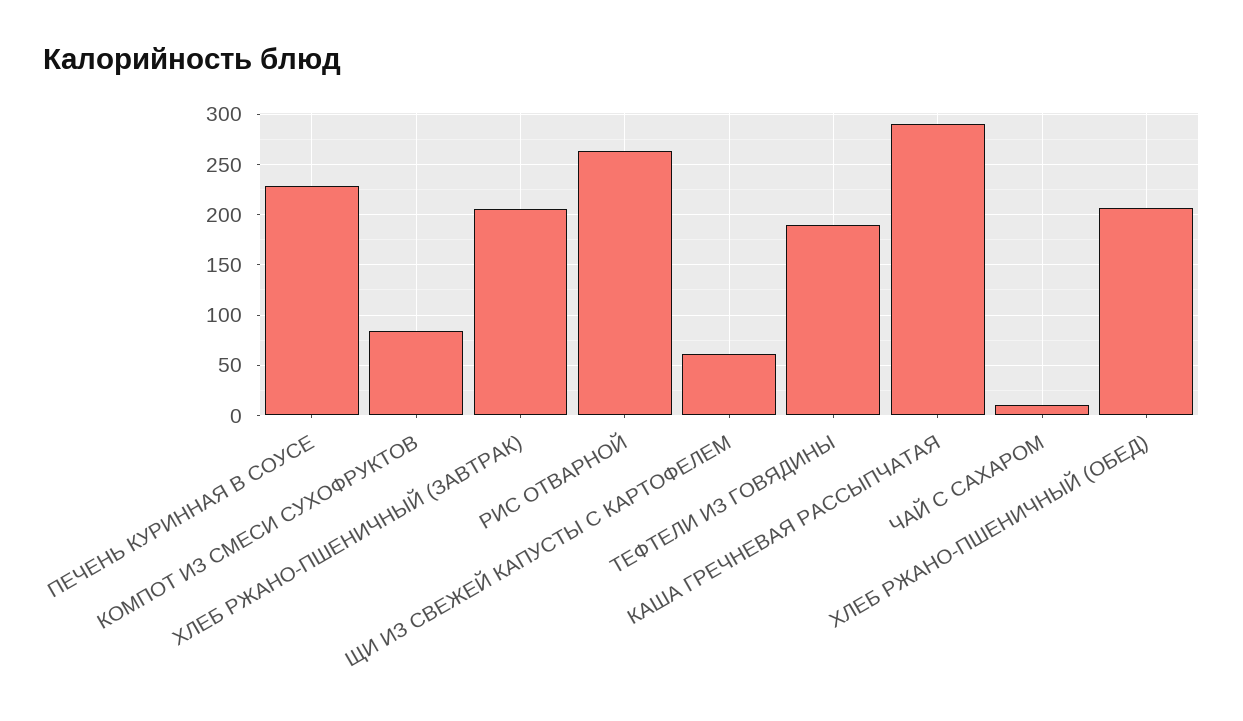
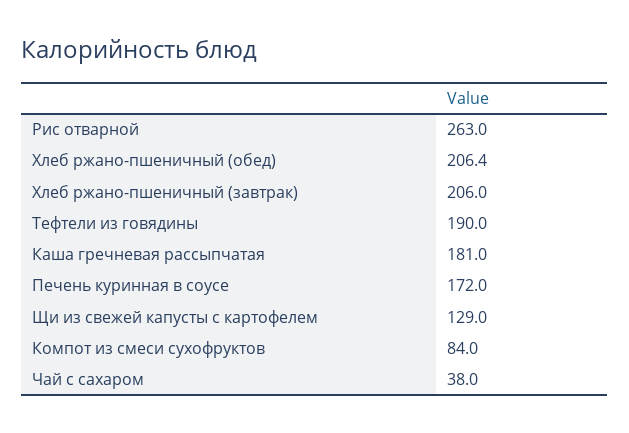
ПЕЧЕНЬ КУРИННАЯ В СОУСЕ: 230 -> 172
ЩИ ИЗ СВЕЖЕЙ КАПУСТЫ С КАРТОФЕЛЕМ: 60 -> 129
КАША ГРЕЧНЕВАЯ РАССЫПЧАТАЯ: 290 -> 181
ЧАЙ С САХАРОМ: 10 -> 38

